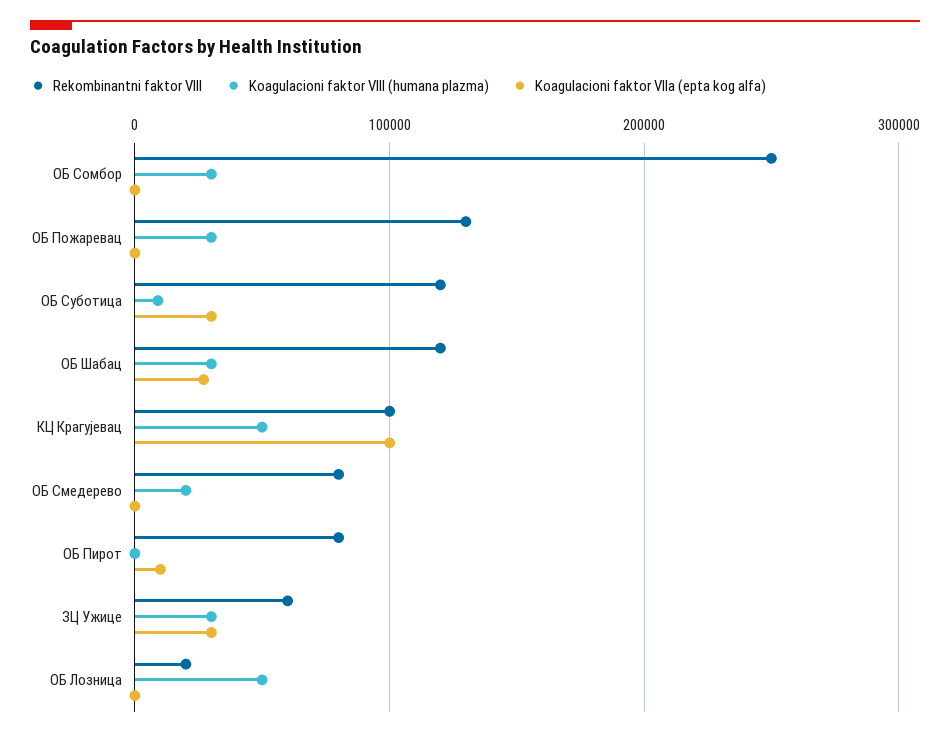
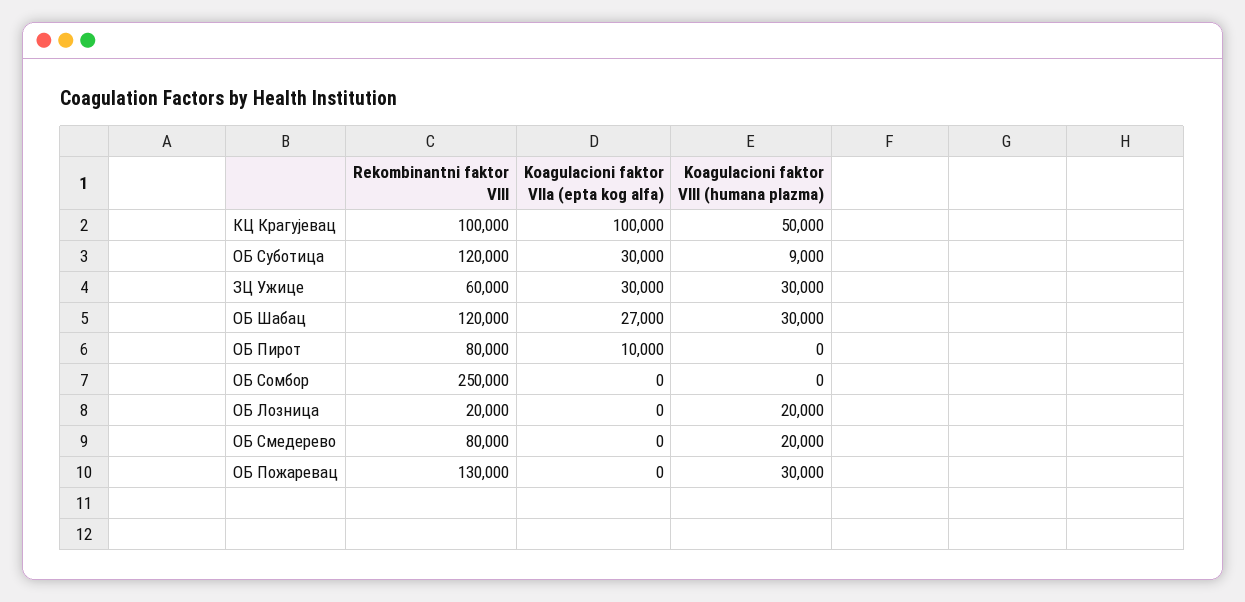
Koagulacioni faktor VIII (humana plazma), ОБ Сомбор: 30000 -> 0
Koagulacioni faktor VIII (humana plazma), ОБ Лозница: 50000 -> 20000

